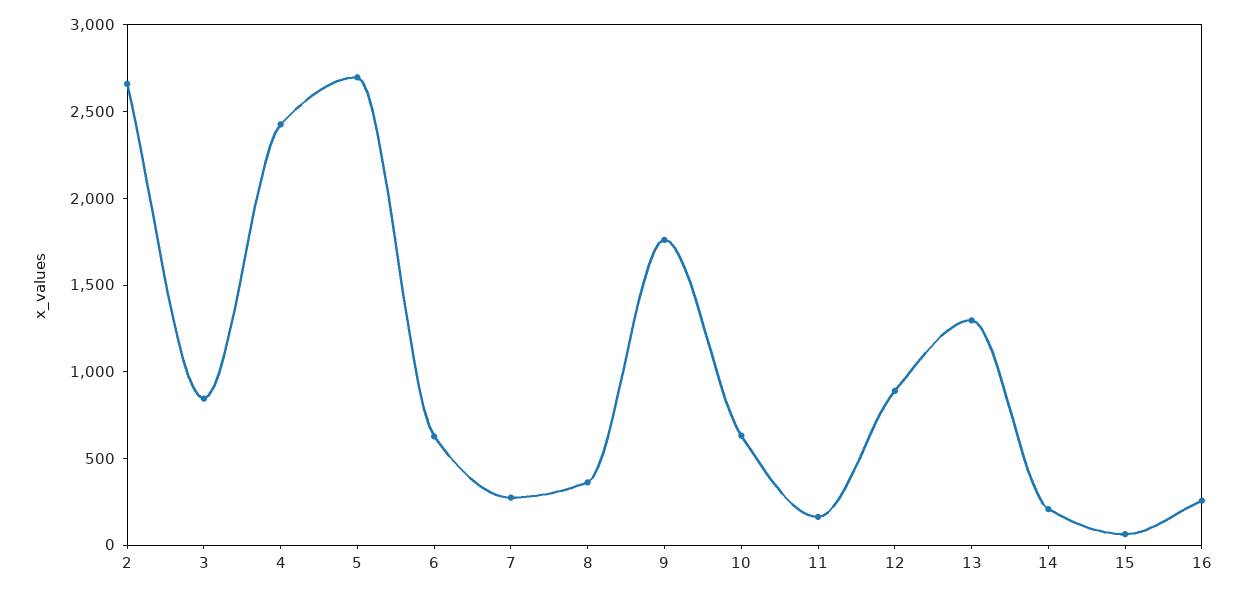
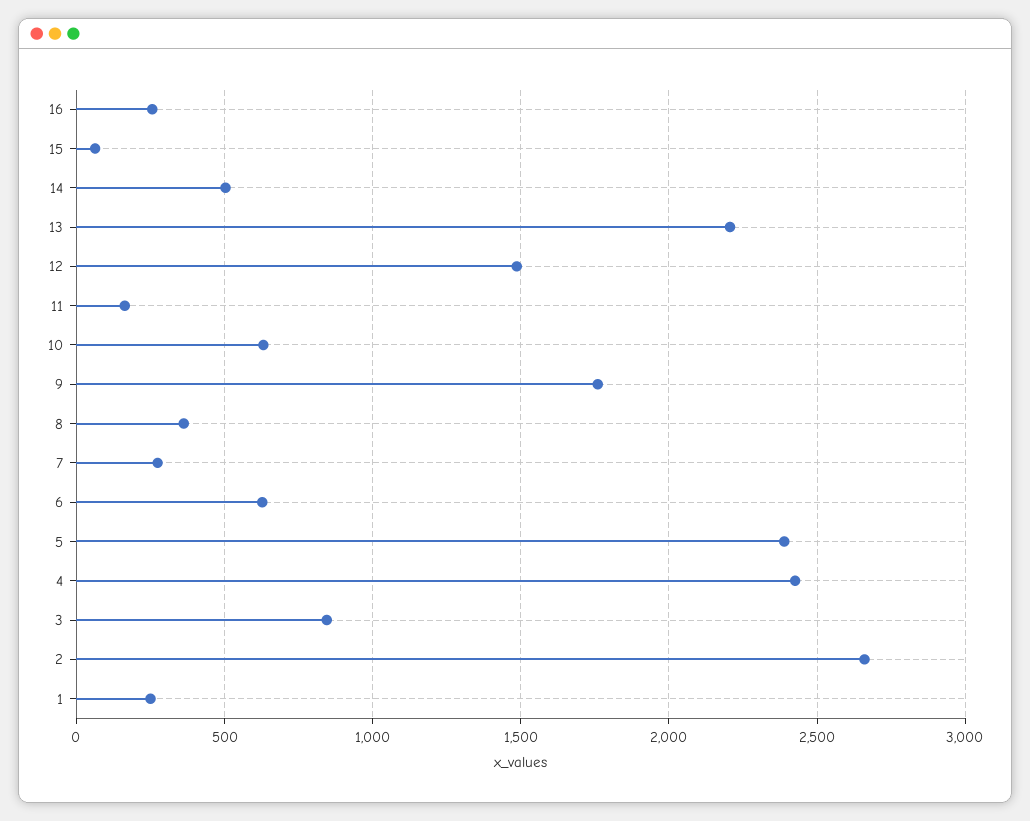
5: 2700 -> 2400
12: 900 -> 1500
13: 1300 -> 2200
14: 200 -> 500
1: none -> 250

